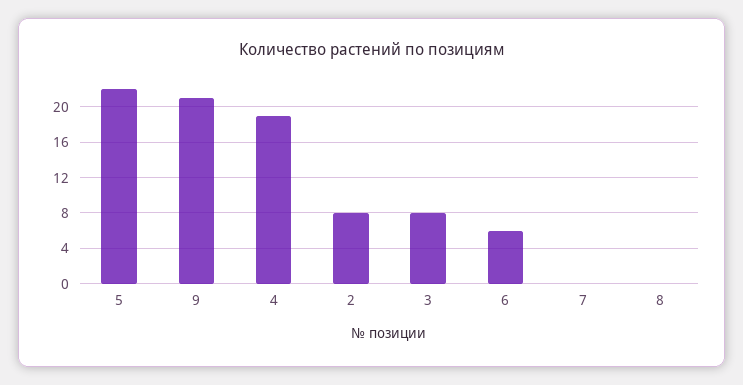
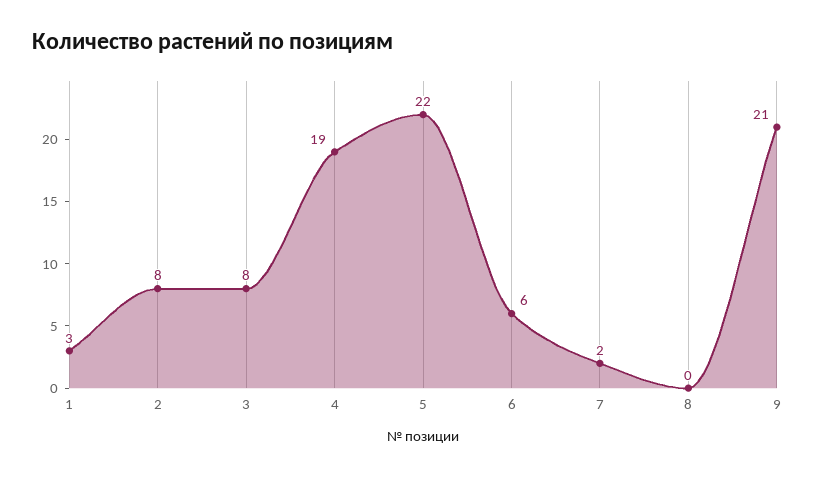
7: 0 -> 2
1: none -> 3

